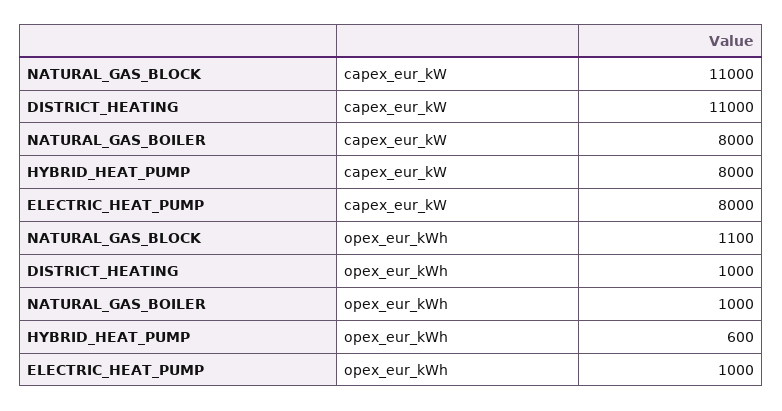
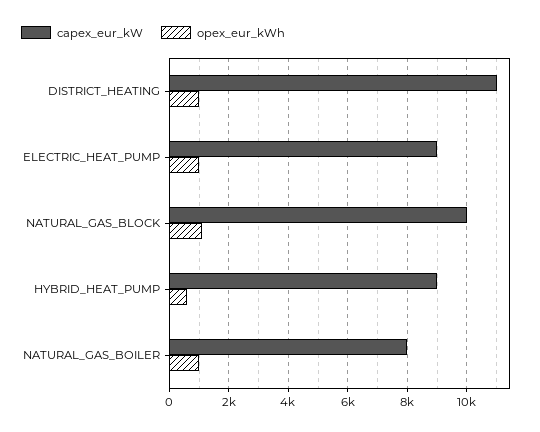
capex_eur_kW, NATURAL_GAS_BLOCK: 11000 -> 10000
capex_eur_kW, HYBRID_HEAT_PUMP: 8000 -> 9000
capex_eur_kW, ELECTRIC_HEAT_PUMP: 8000 -> 9000

